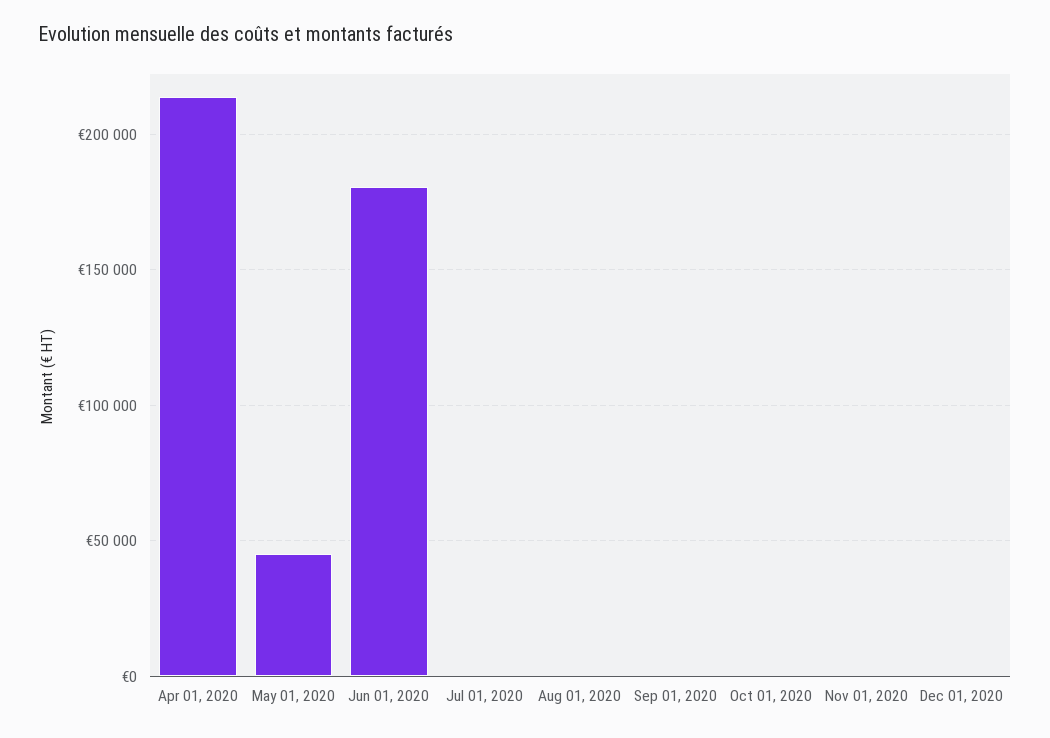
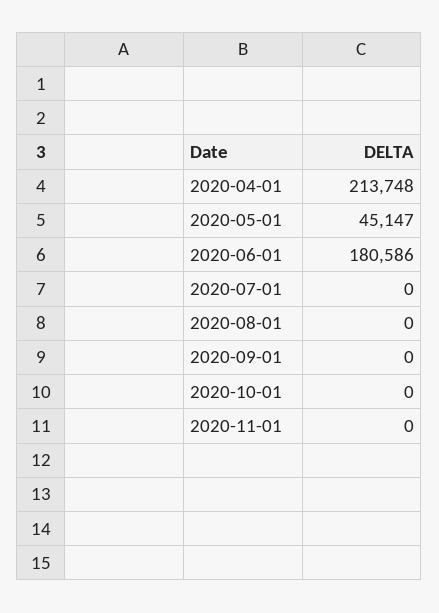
Dec 01, 2020: 0 -> none

